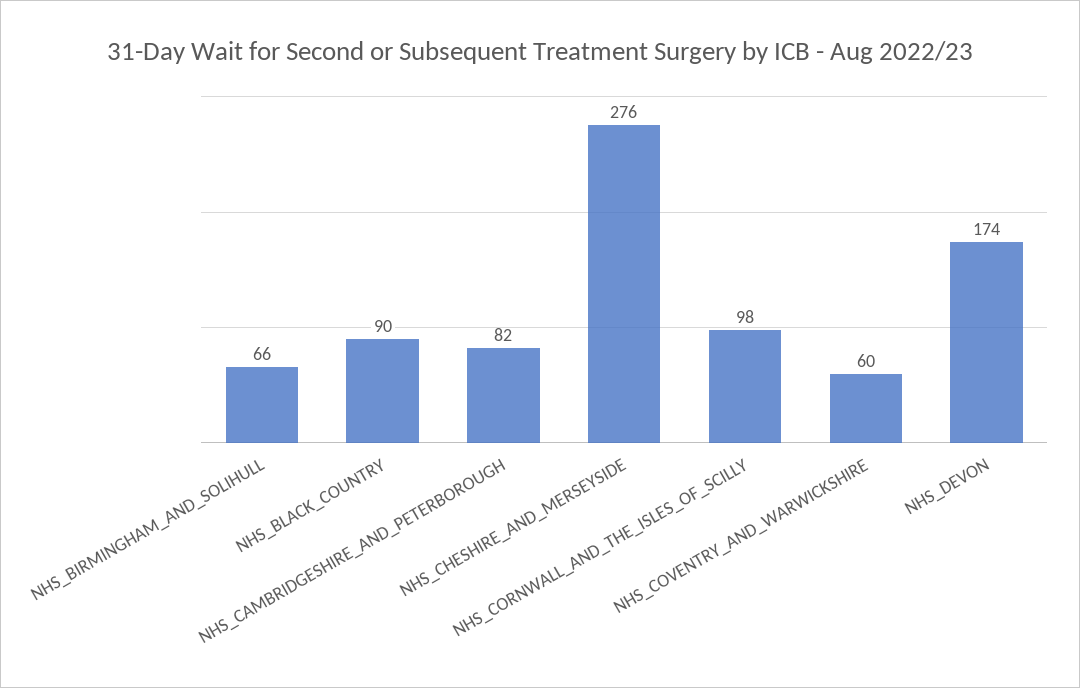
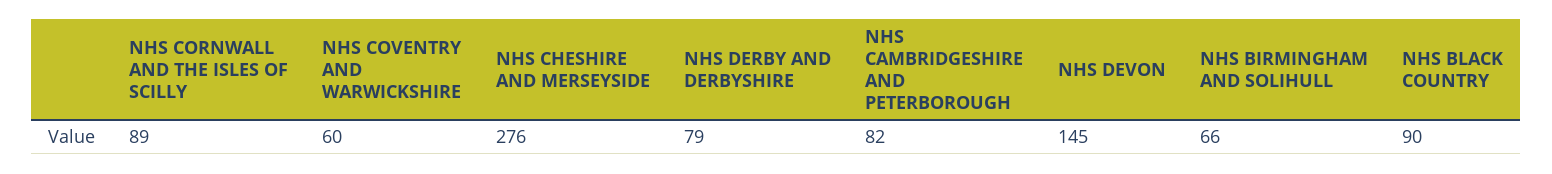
NHS_CORNWALL_AND_THE_ISLES_OF_SCILLY: 98 -> 89
NHS_DEVON: 174 -> 145
NHS DERBY AND DERBYSHIRE: none -> 79

